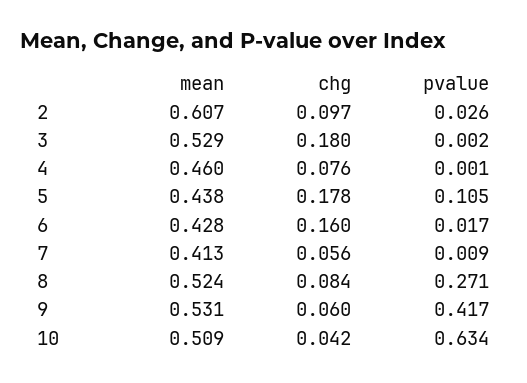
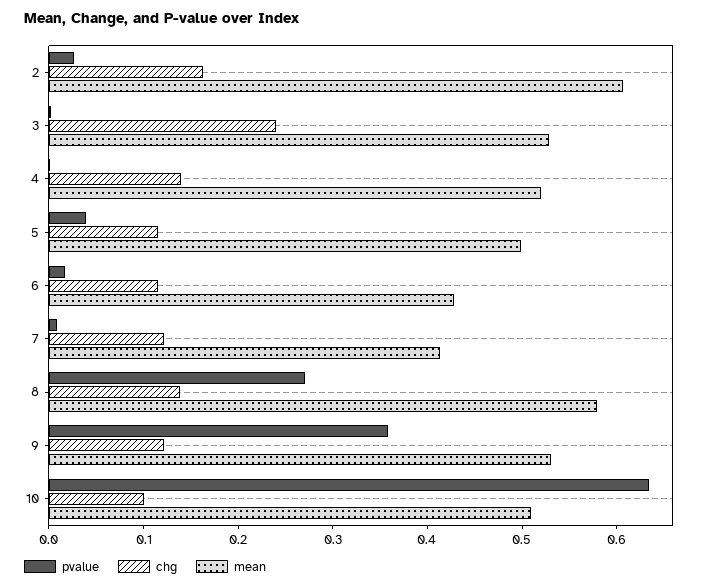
chg, 2: 0.097 -> 0.16
chg, 3: 0.18 -> 0.24
mean, 4: 0.46 -> 0.52
chg, 4: 0.076 -> 0.14
mean, 5: 0.438 -> 0.5
chg, 5: 0.178 -> 0.12
pvalue, 5: 0.105 -> 0.04
chg, 6: 0.16 -> 0.12
chg, 7: 0.056 -> 0.12
mean, 8: 0.524 -> 0.58
chg, 8: 0.084 -> 0.14
chg, 9: 0.06 -> 0.12
pvalue, 9: 0.417 -> 0.36
chg, 10: 0.042 -> 0.1

